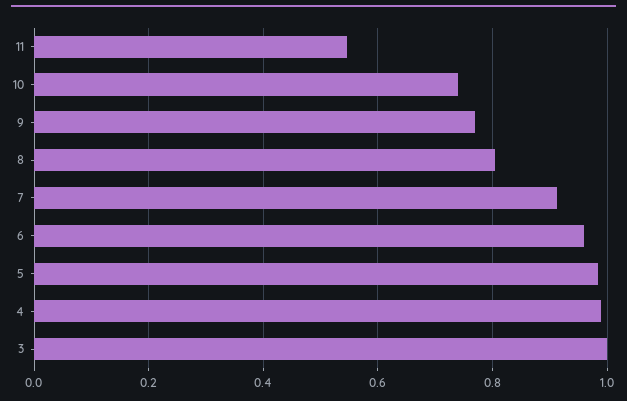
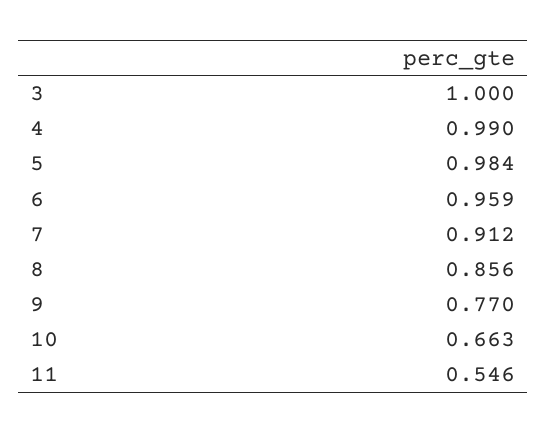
10: 0.74 -> 0.663
8: 0.8 -> 0.856

